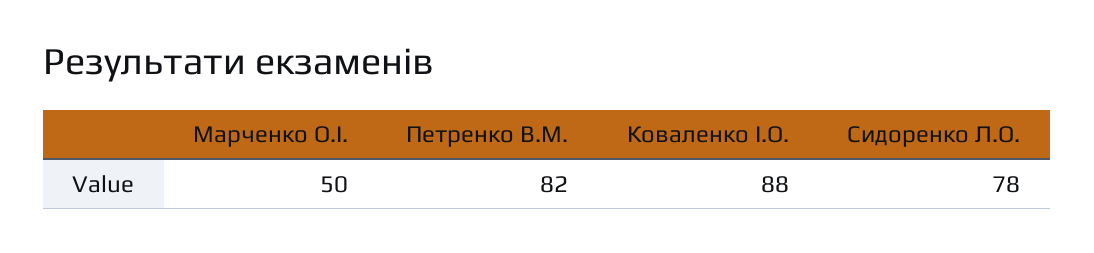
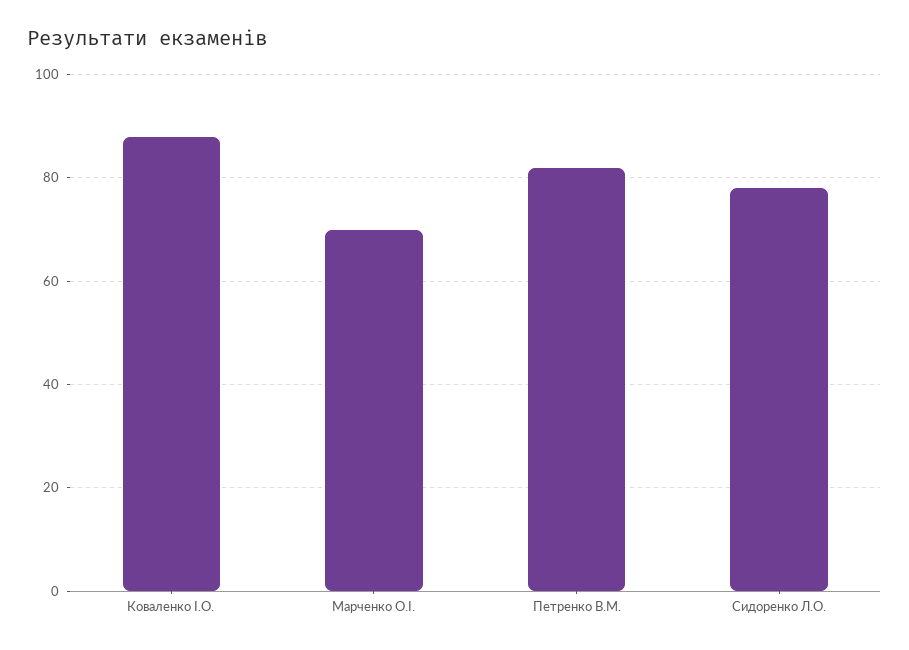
Марченко О.І.: 50 -> 70

